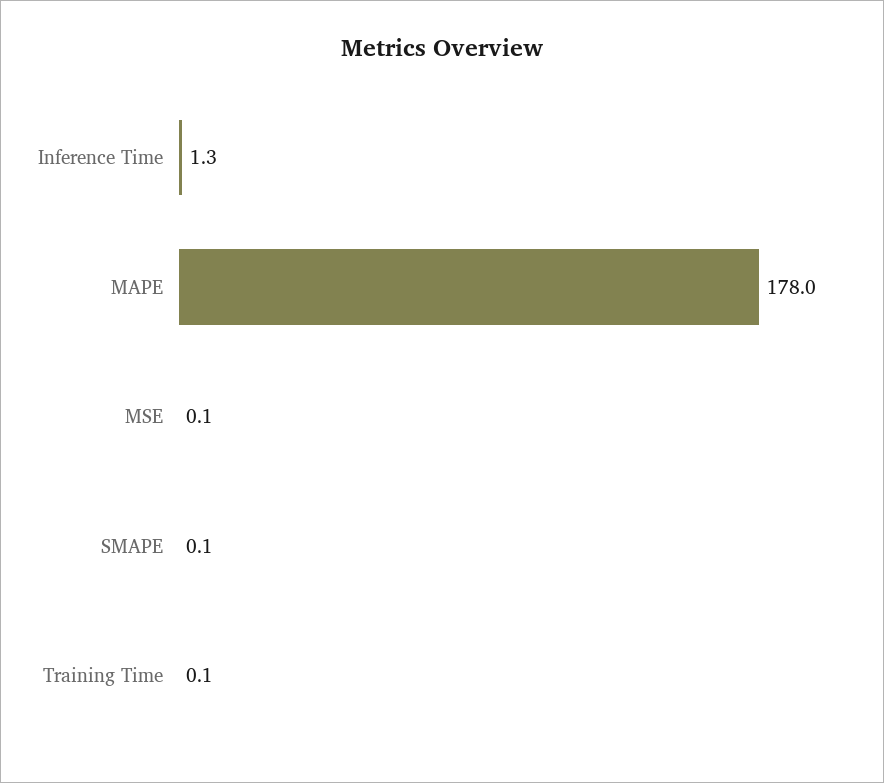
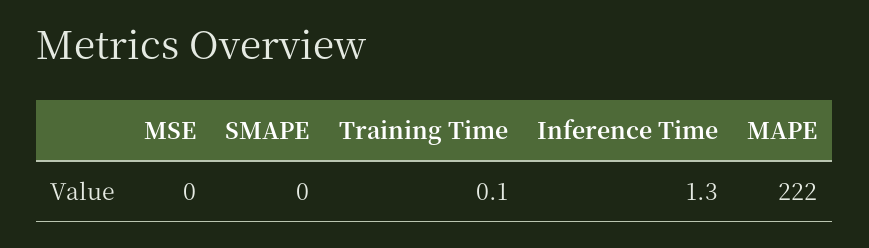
MAPE: 178 -> 222
MSE: 0.1 -> 0
SMAPE: 0.1 -> 0

